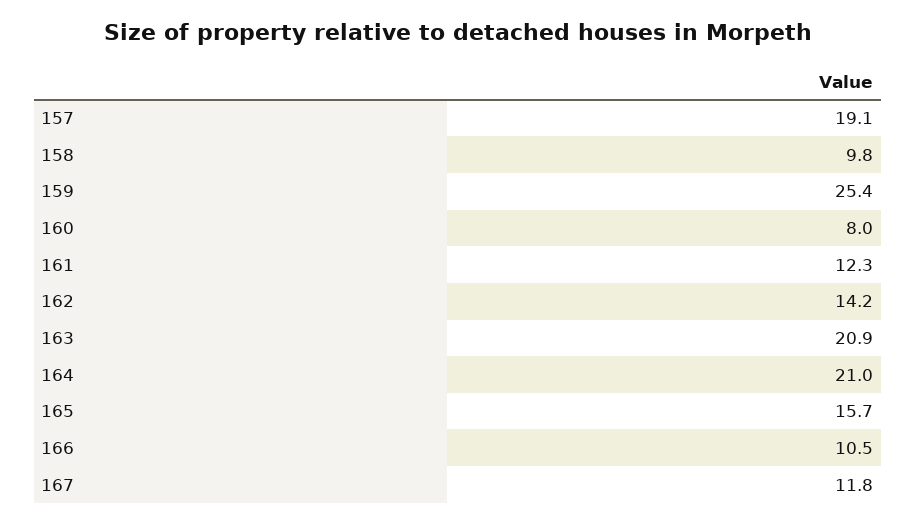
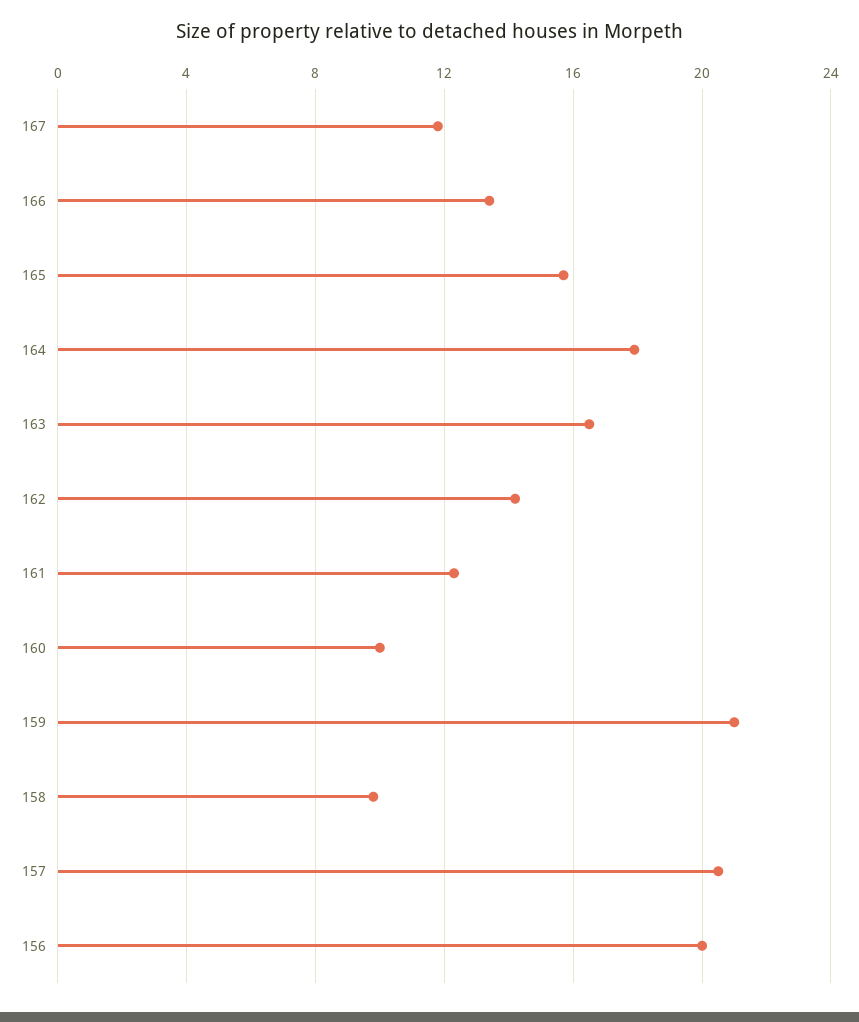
157: 19.1 -> 20.5
159: 25.4 -> 21
160: 8 -> 10
163: 20.9 -> 16.5
164: 21 -> 18
166: 10.5 -> 13.5
156: none -> 20

